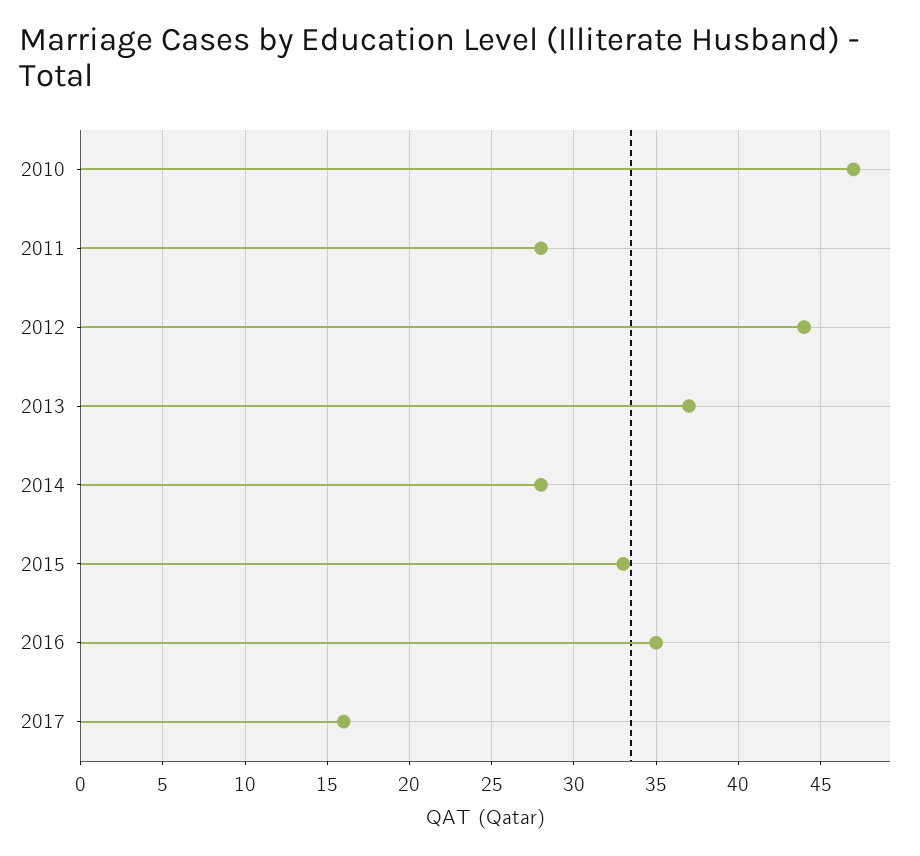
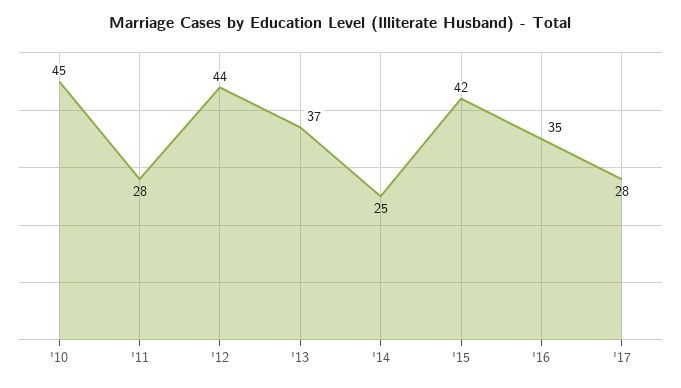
2010: 47 -> 45
2014: 28 -> 25
2015: 33 -> 42
2017: 16 -> 28

